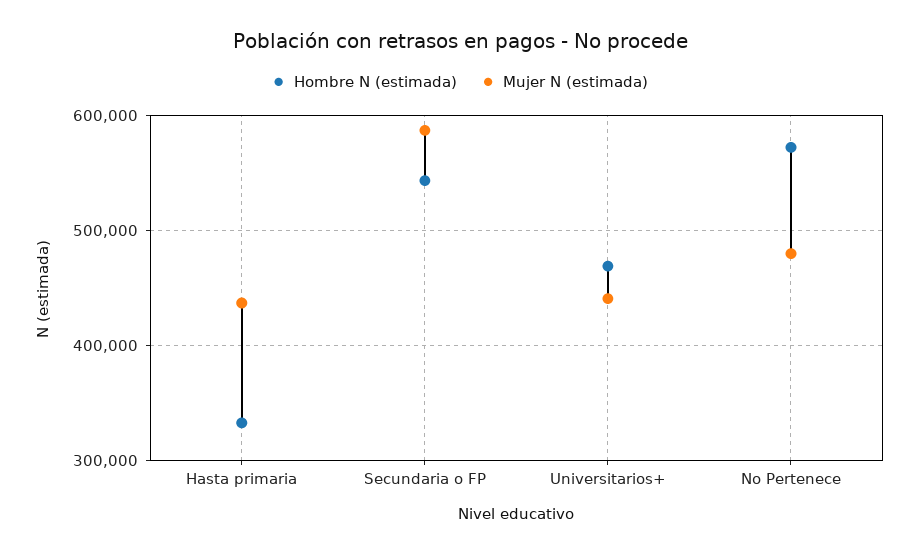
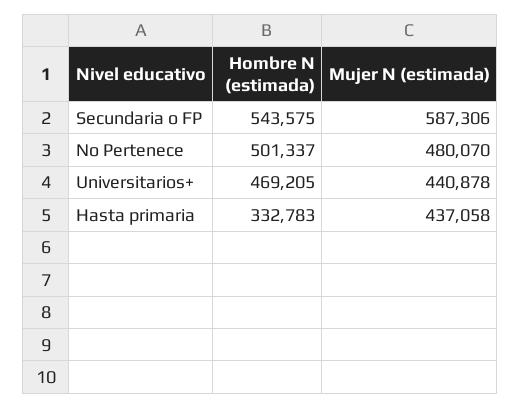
Hombre N (estimada), No Pertenece: 570000 -> 501337

